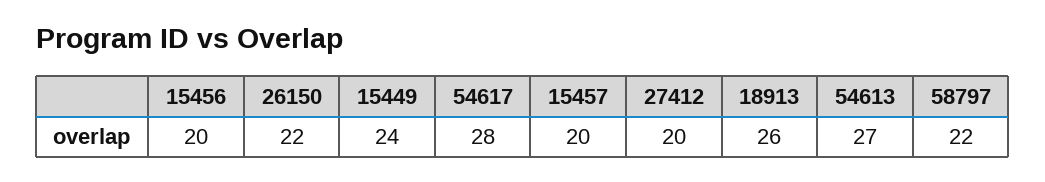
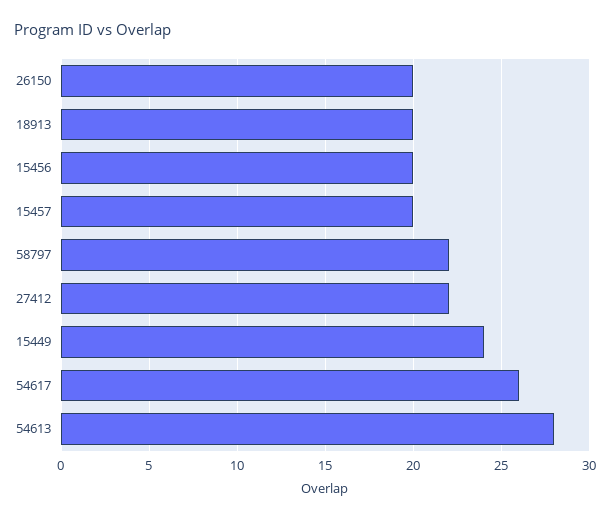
26150: 22 -> 20
54617: 28 -> 26
27412: 20 -> 22
18913: 26 -> 20
54613: 27 -> 28

